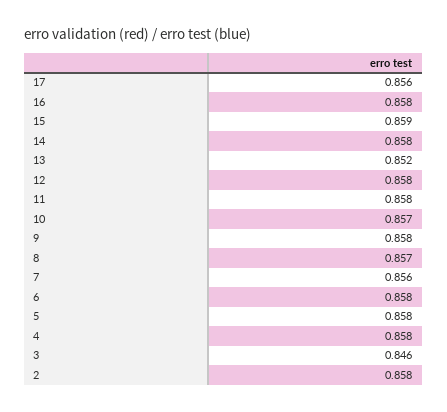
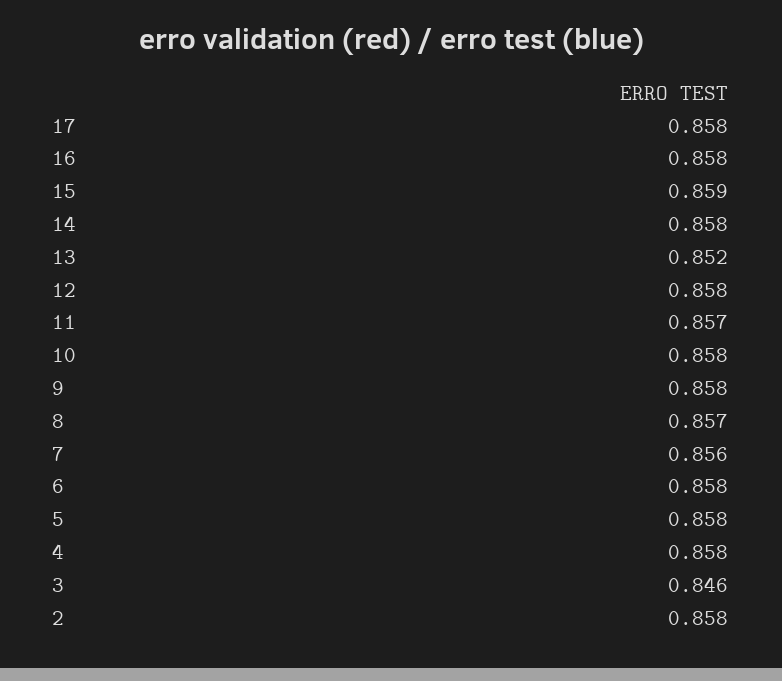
17: 0.856 -> 0.858
11: 0.858 -> 0.857
10: 0.857 -> 0.858

